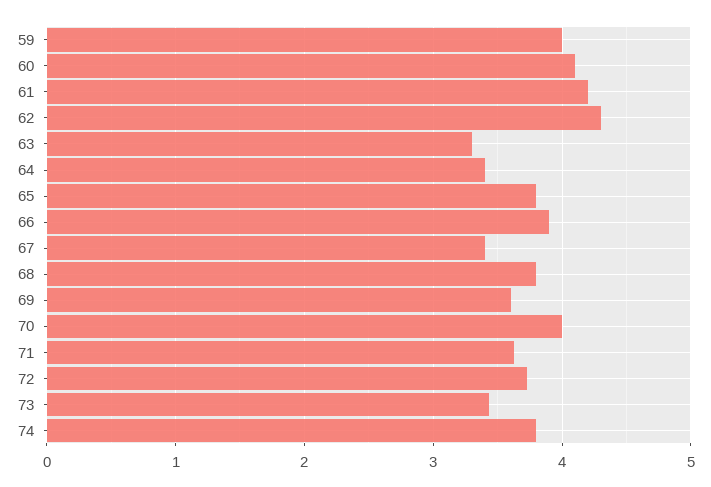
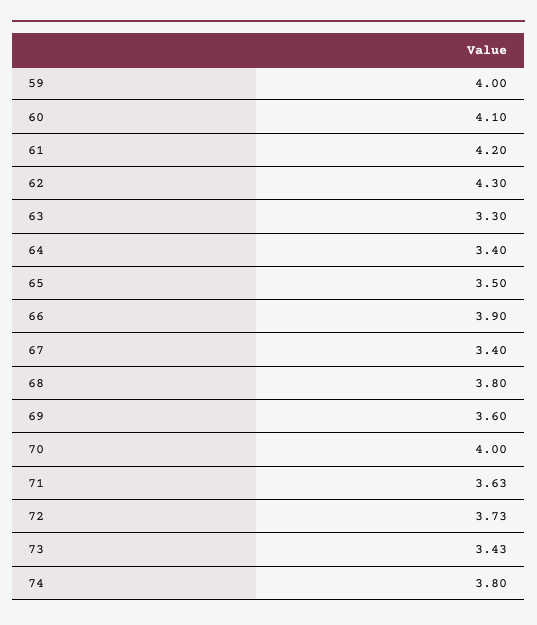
65: 3.8 -> 3.5

